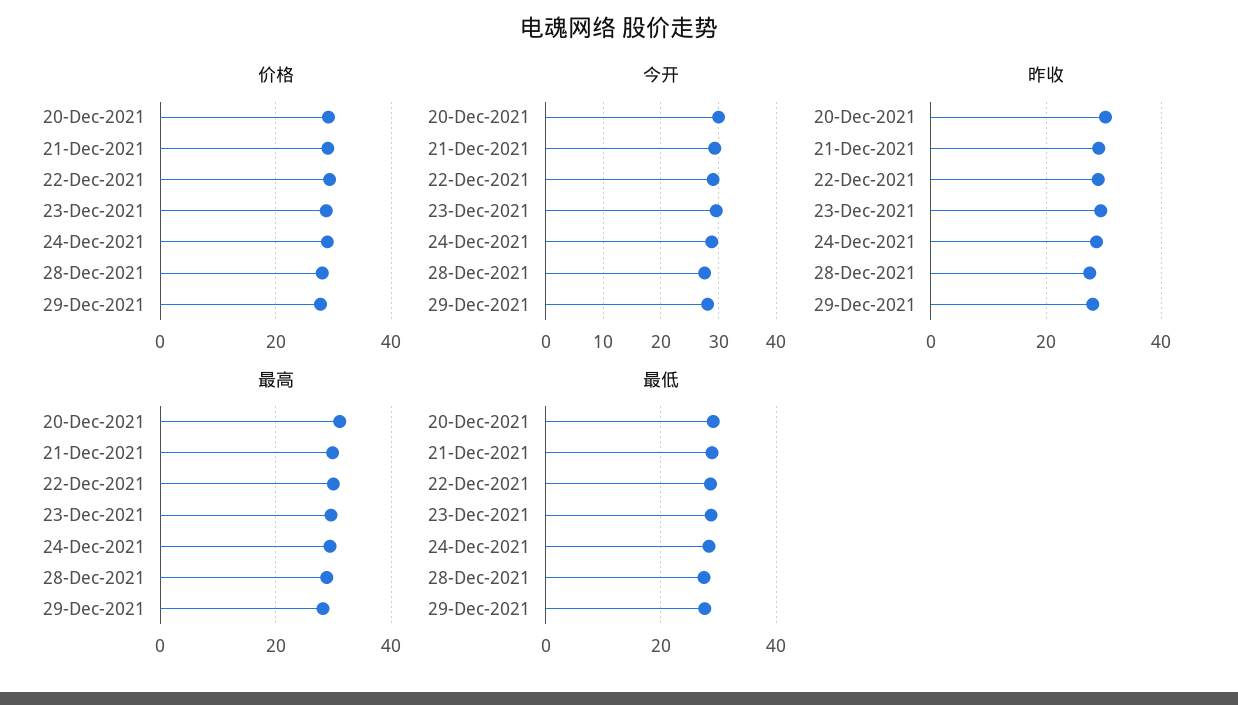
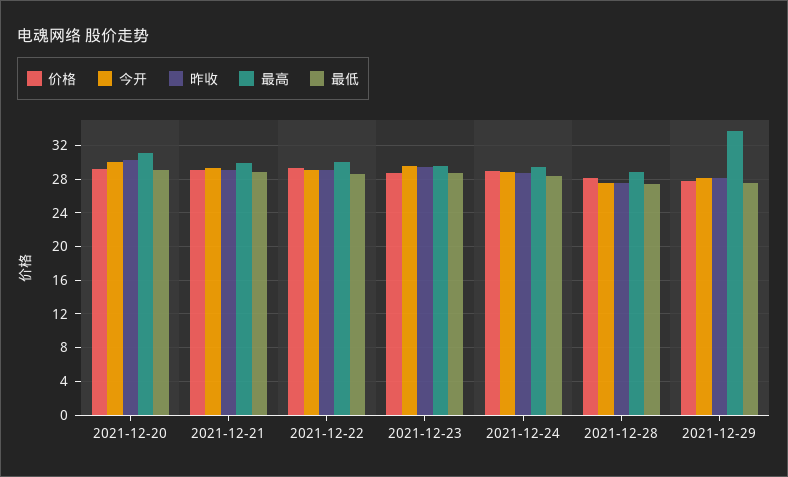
最高, 29-Dec-2021: 28 -> 34

